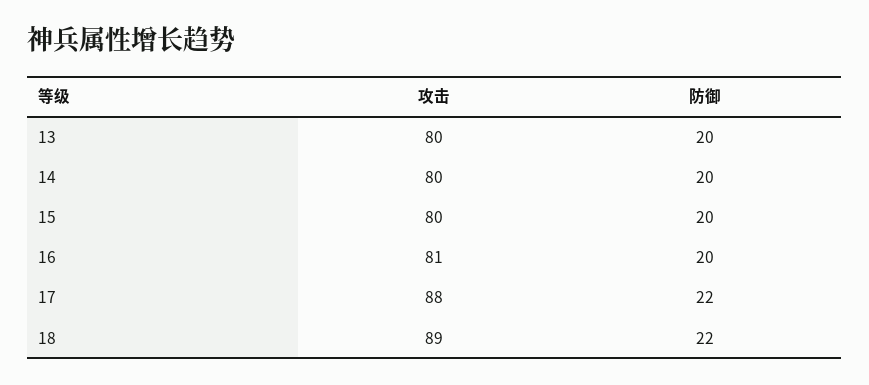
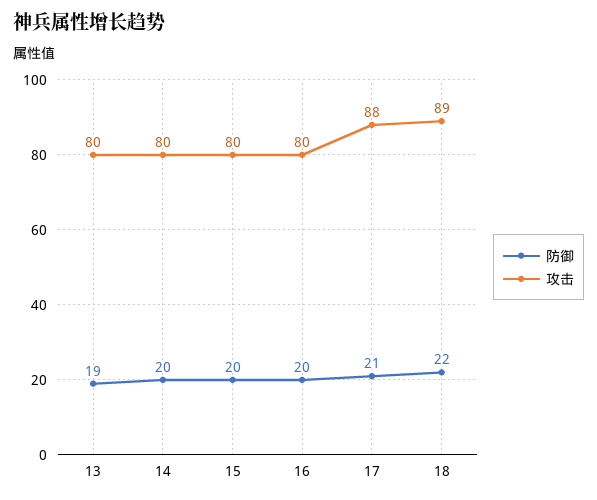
防御, 13: 20 -> 19
攻击, 16: 81 -> 80
防御, 17: 22 -> 21

